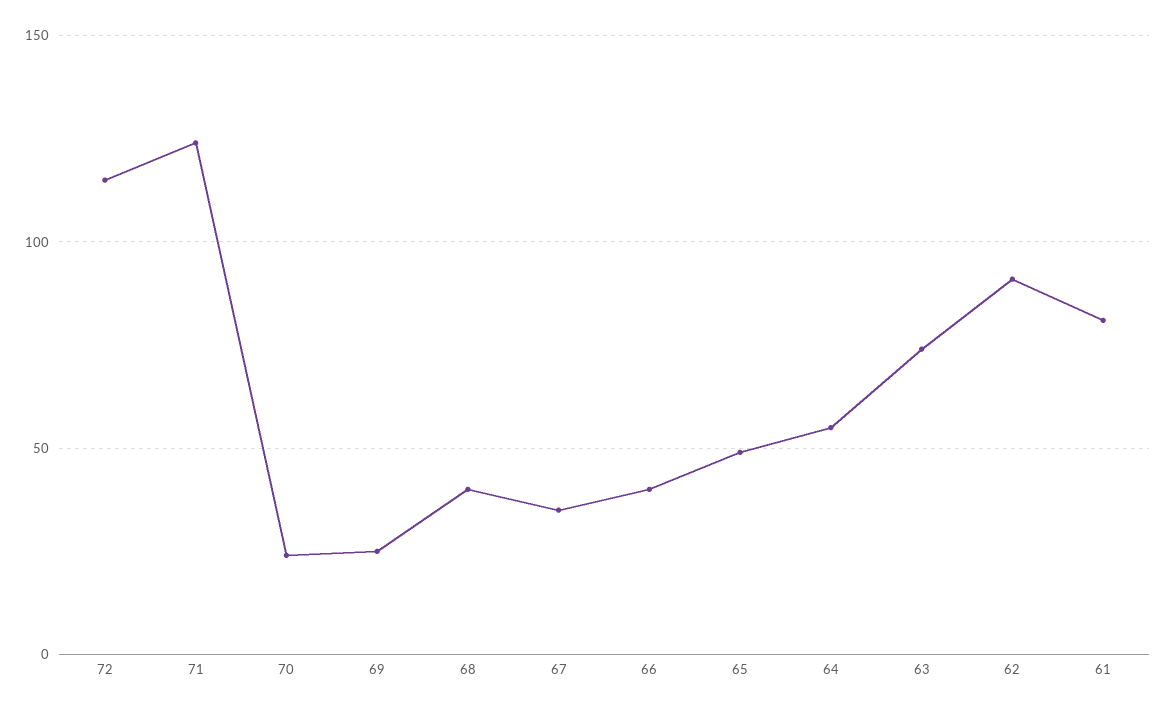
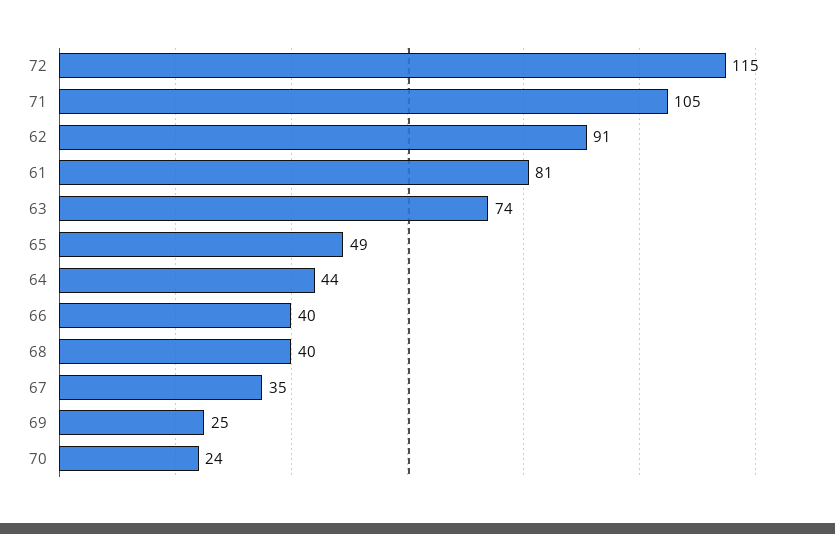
71: 125 -> 105
64: 55 -> 44

